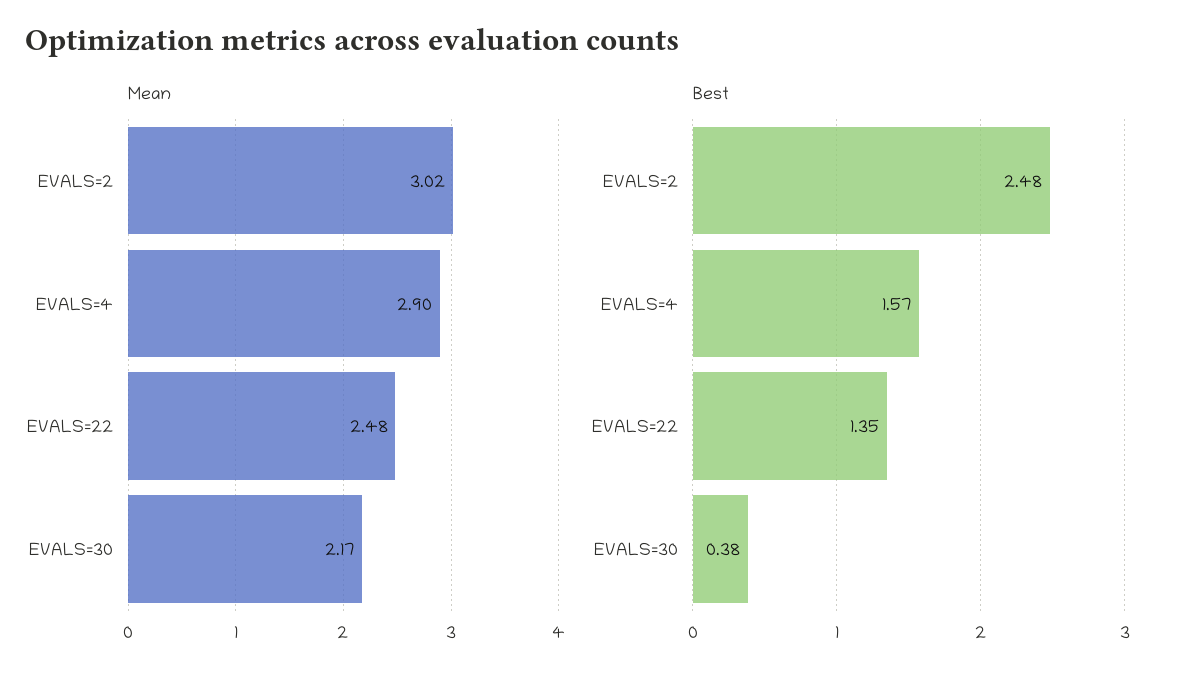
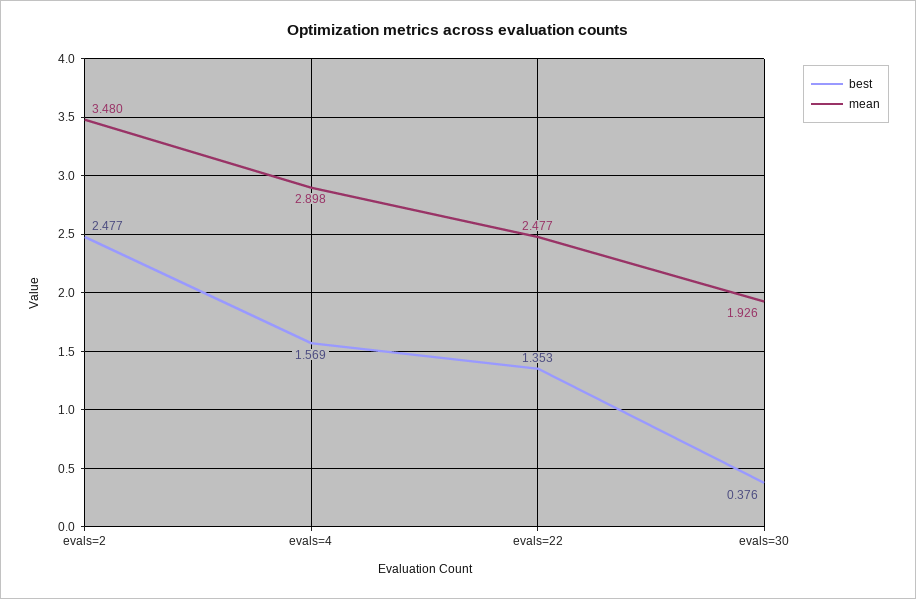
Mean, EVALS=2: 3.02 -> 3.48
Mean, EVALS=30: 2.17 -> 1.926

